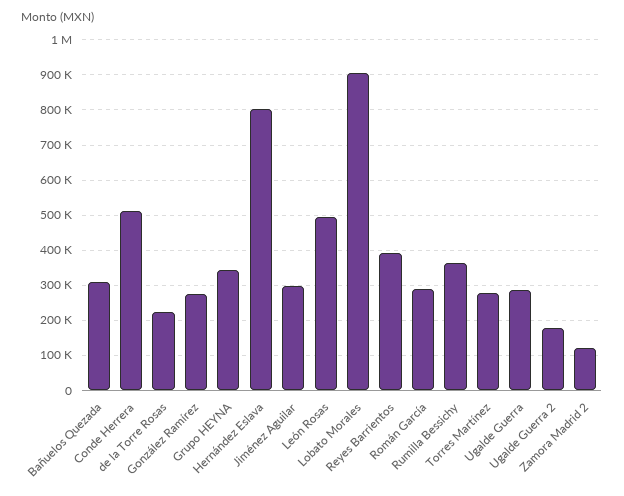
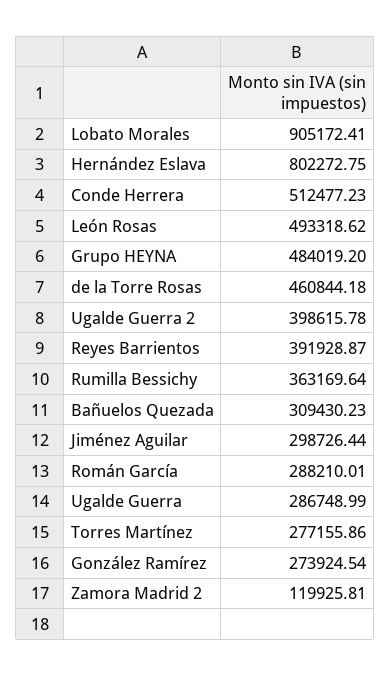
de la Torre Rosas: 220000 -> 460844.18
Grupo HEYNA: 340000 -> 484019.2
Ugalde Guerra 2: 180000 -> 398615.78

